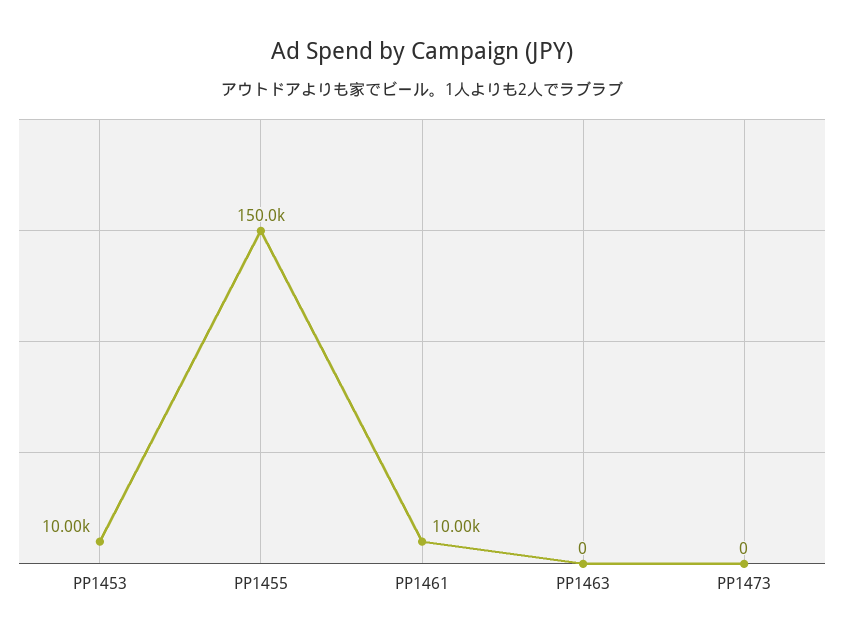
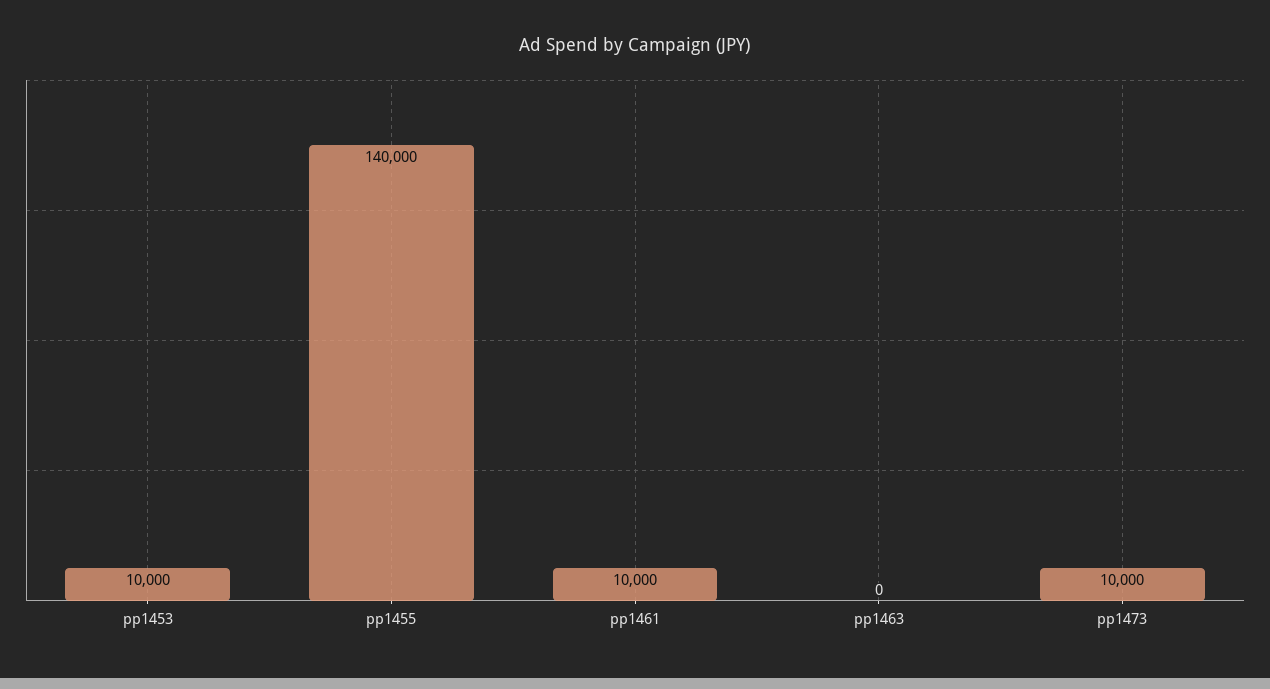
PP1455: 150000 -> 140000
PP1473: 0 -> 10000

